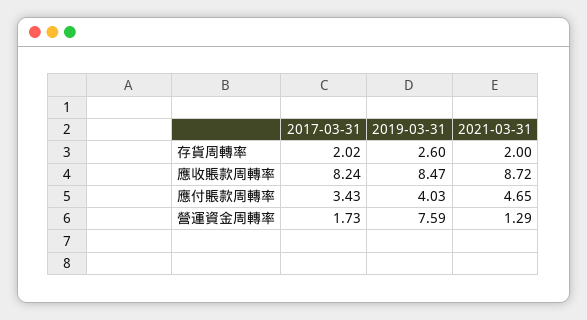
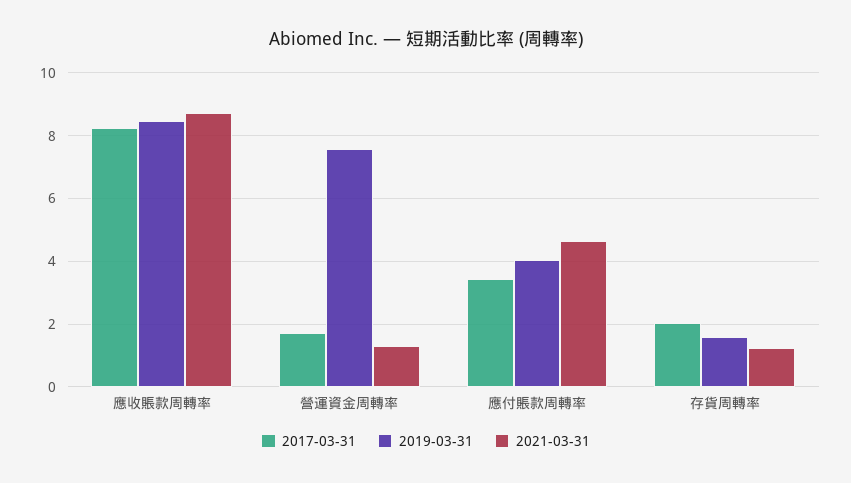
2019-03-31, 存貨周轉率: 2.6 -> 1.6
2021-03-31, 存貨周轉率: 2 -> 1.2

